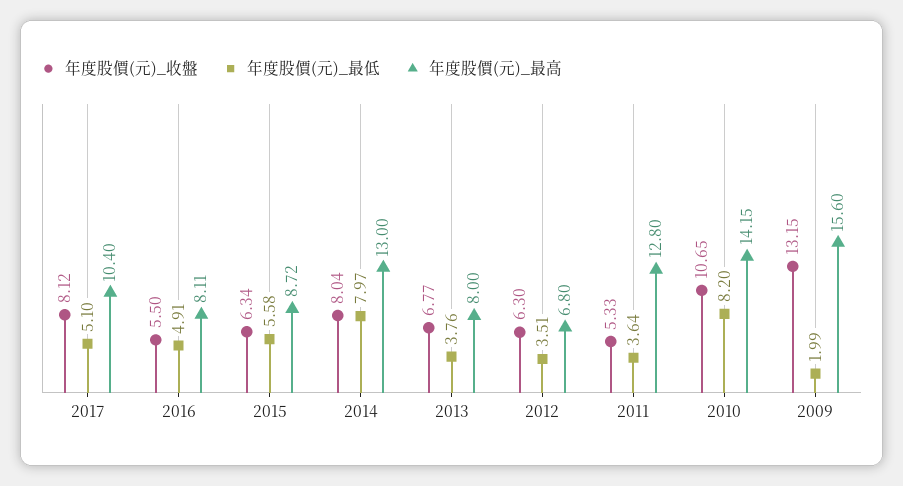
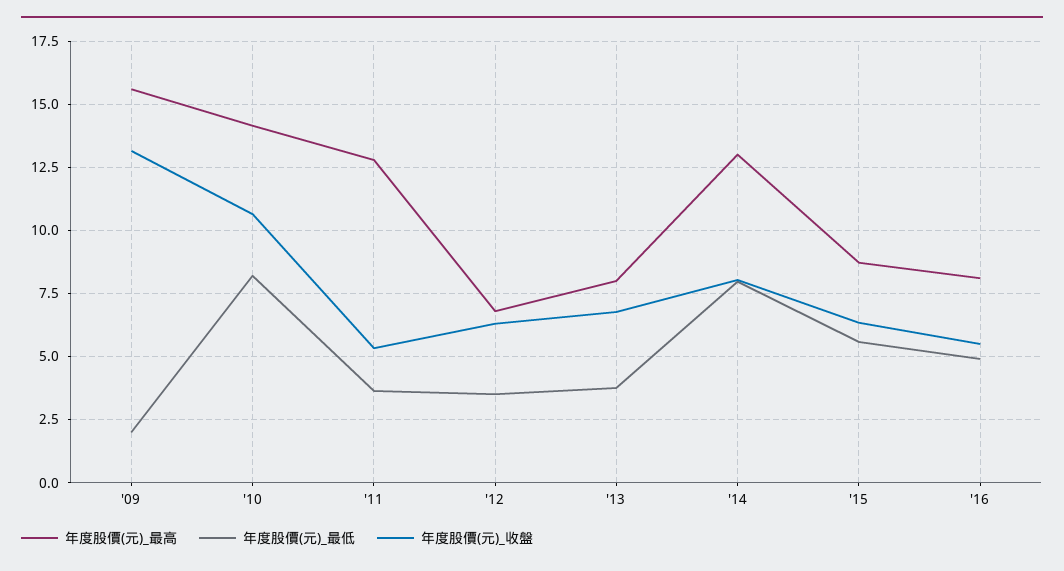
年度股價(元)_收盤, 2017: 8.12 -> none
年度股價(元)_最低, 2017: 5.1 -> none
年度股價(元)_最高, 2017: 10.4 -> none

